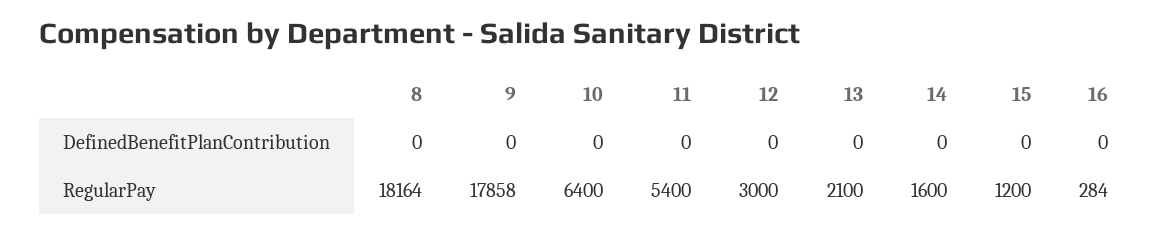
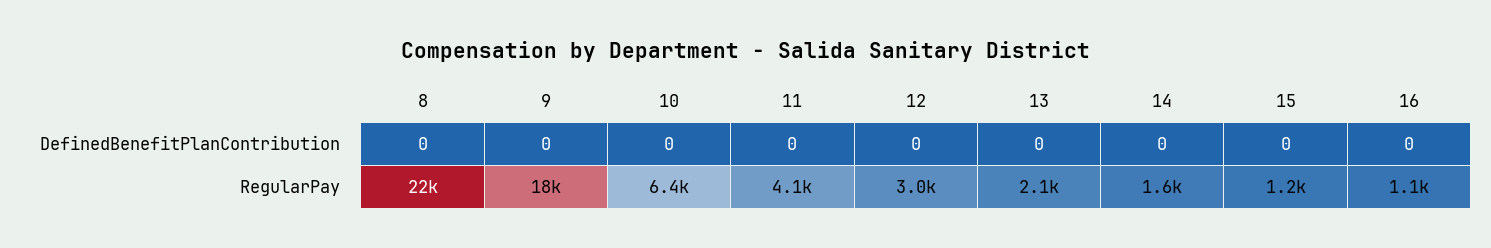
8, RegularPay: 18164 -> 22000
11, RegularPay: 5400 -> 4100
16, RegularPay: 284 -> 1100

